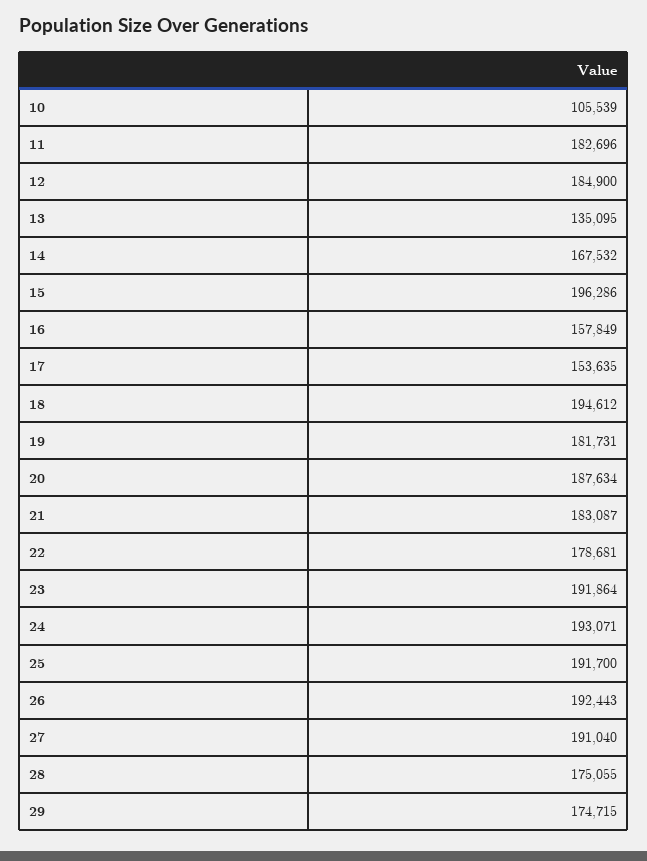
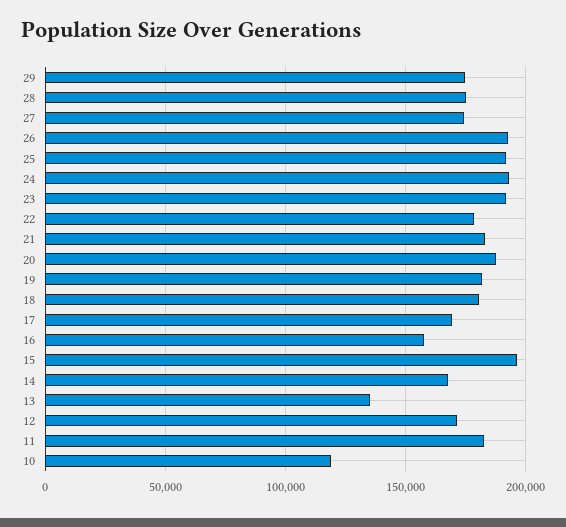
10: 105539 -> 120000
12: 184900 -> 170000
17: 153635 -> 170000
18: 194612 -> 180000
27: 191040 -> 175000

